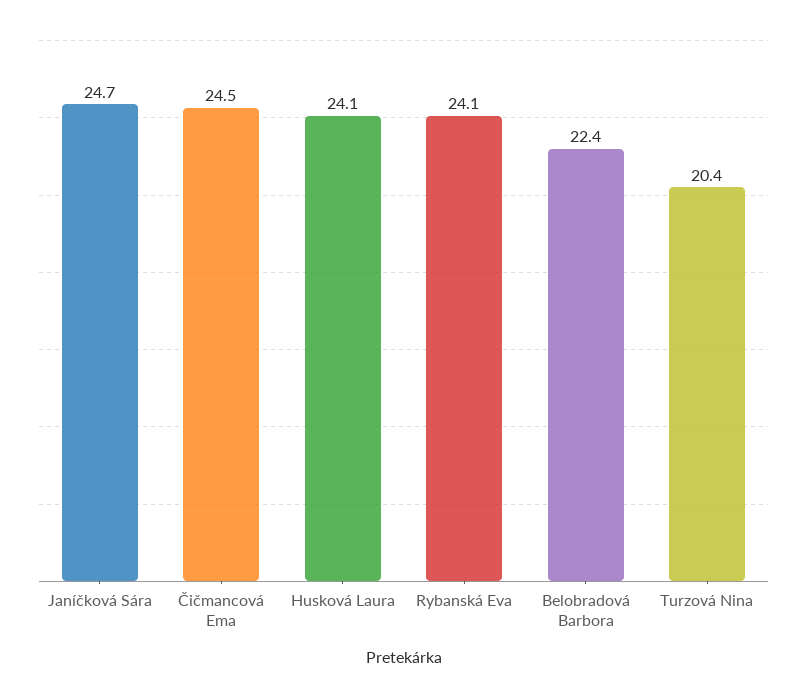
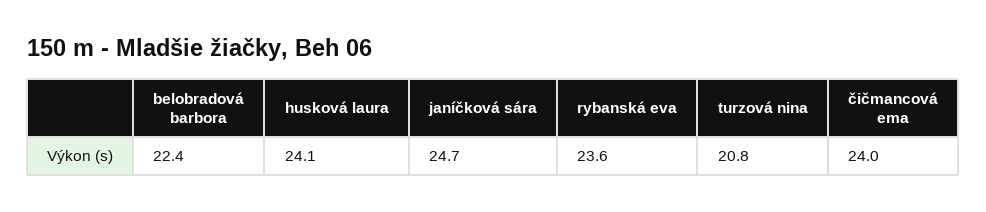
Čičmancová Ema: 24.5 -> 24
Rybanská Eva: 24.1 -> 23.6
Turzová Nina: 20.4 -> 20.8

